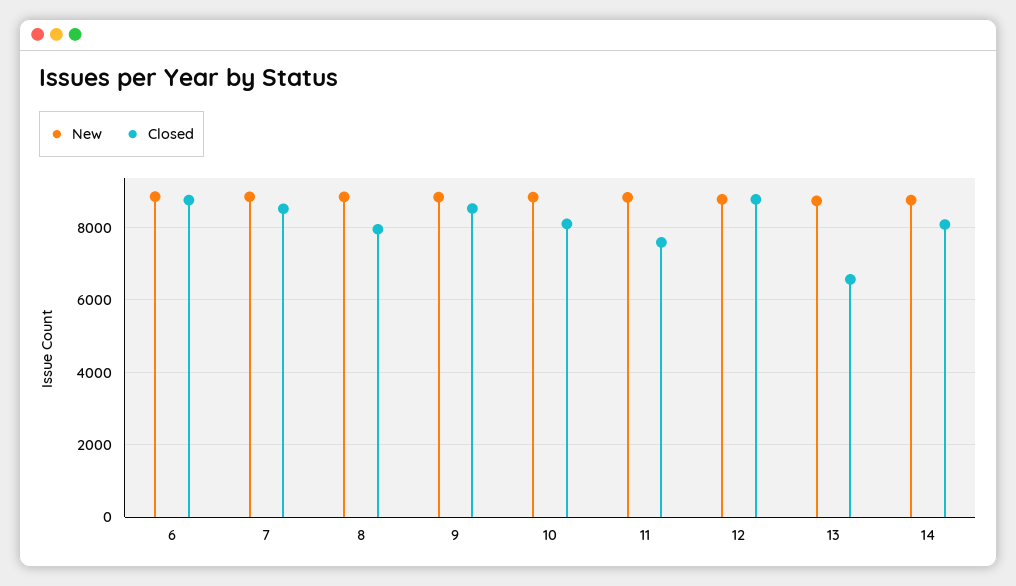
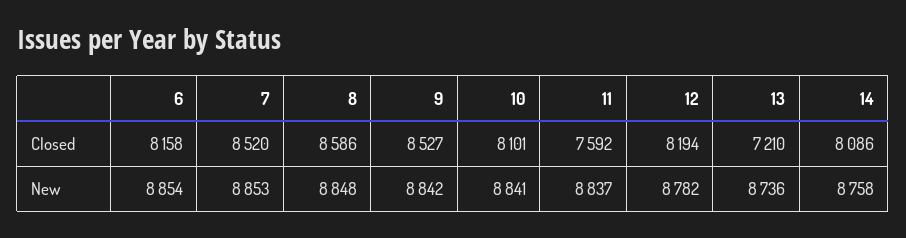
Closed, 6: 8800 -> 8158
Closed, 8: 8000 -> 8586
Closed, 12: 8800 -> 8194
Closed, 13: 6600 -> 7210

